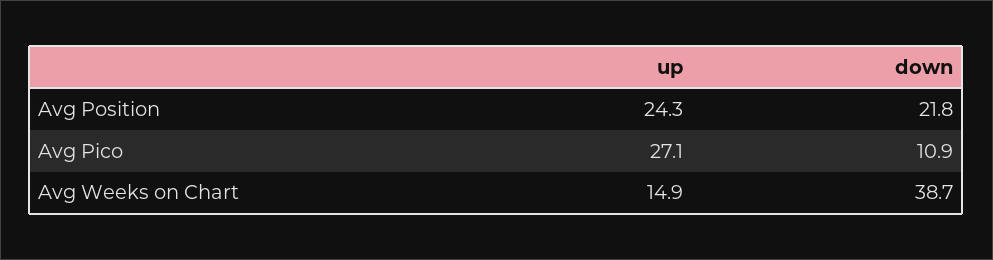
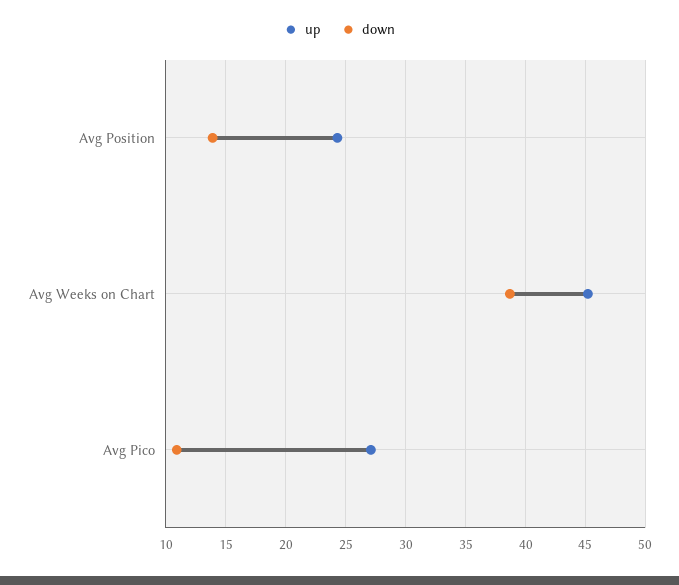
down, Avg Position: 21.8 -> 14
up, Avg Weeks on Chart: 14.9 -> 45

